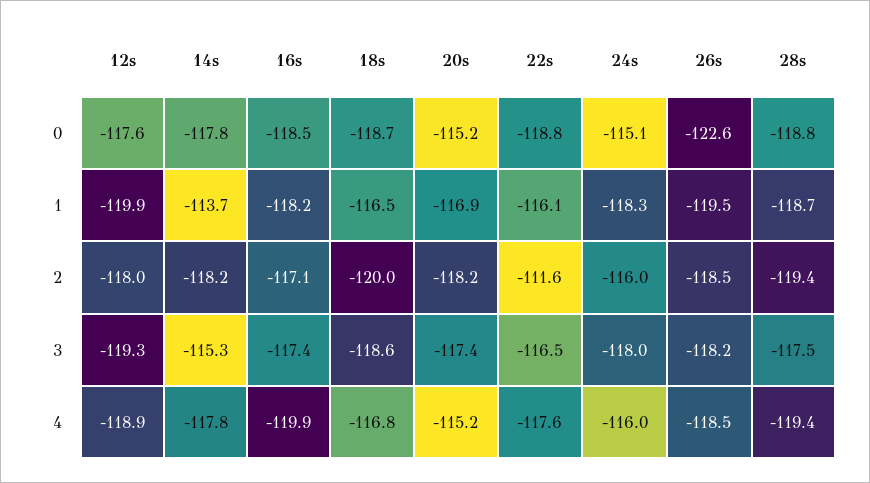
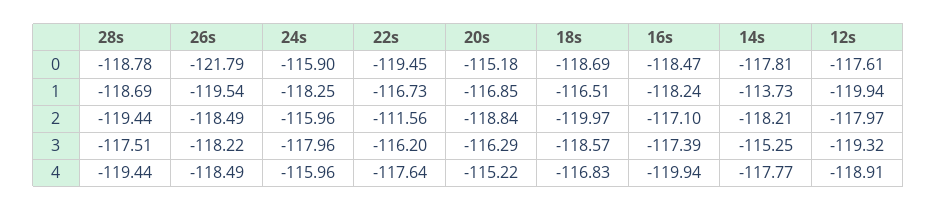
22s, 0: -118.8 -> -119.45
24s, 0: -115.1 -> -115.9
26s, 0: -122.6 -> -121.79
22s, 1: -116.1 -> -116.73
20s, 2: -118.2 -> -118.84
20s, 3: -117.4 -> -116.29
22s, 3: -116.5 -> -116.2

